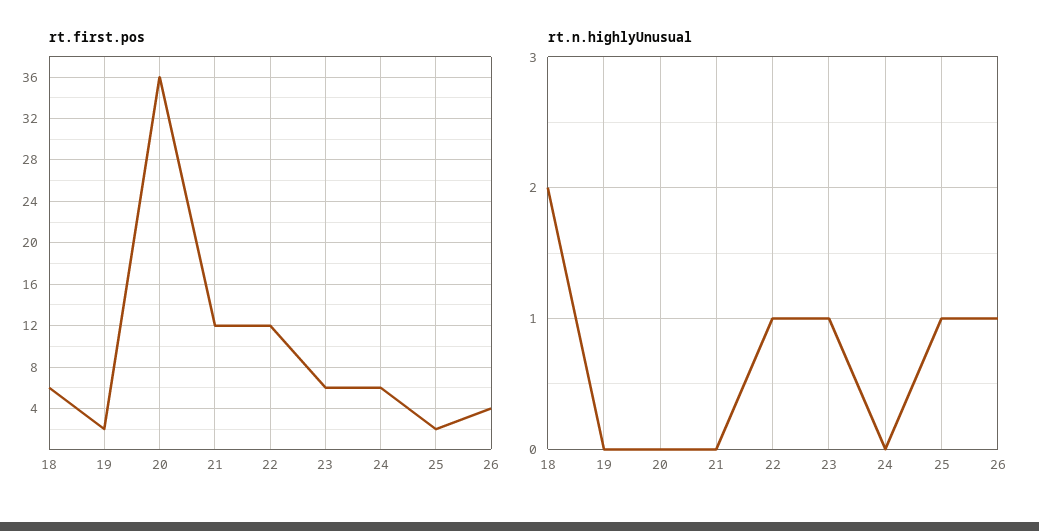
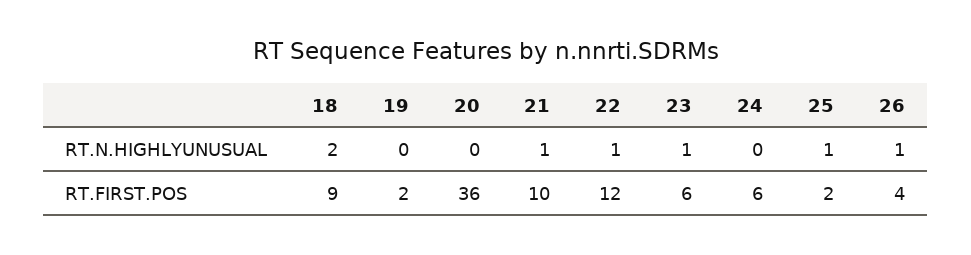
rt.first.pos, 18: 6 -> 9
rt.first.pos, 21: 12 -> 10
rt.n.highlyUnusual, 21: 0 -> 1

